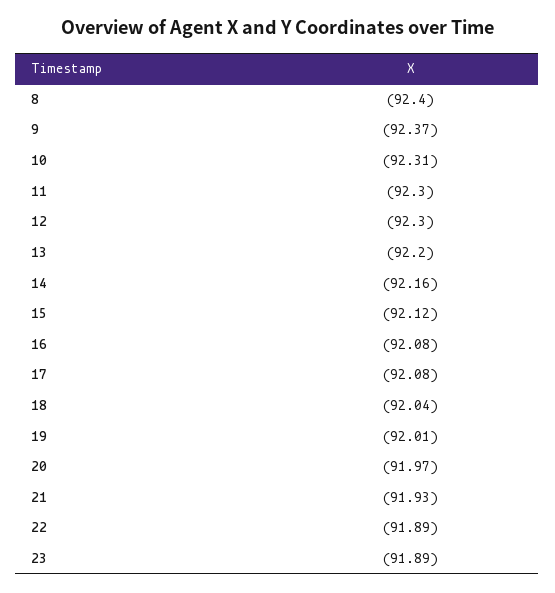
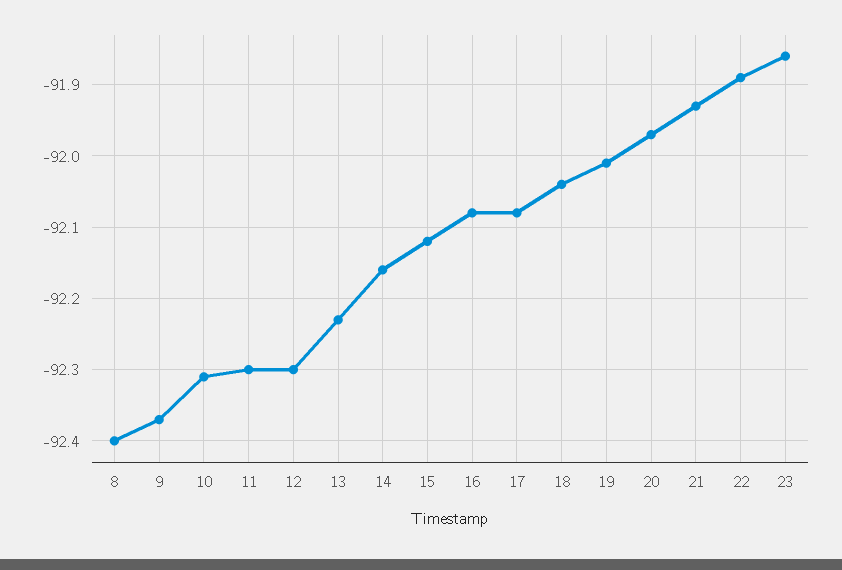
13: -92.2 -> -92.23
23: -91.89 -> -91.86

